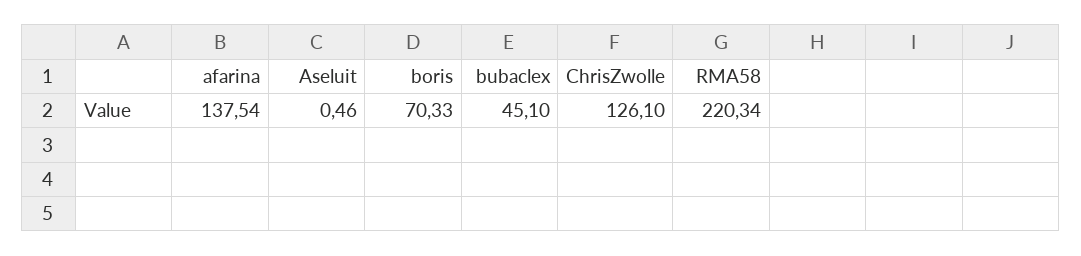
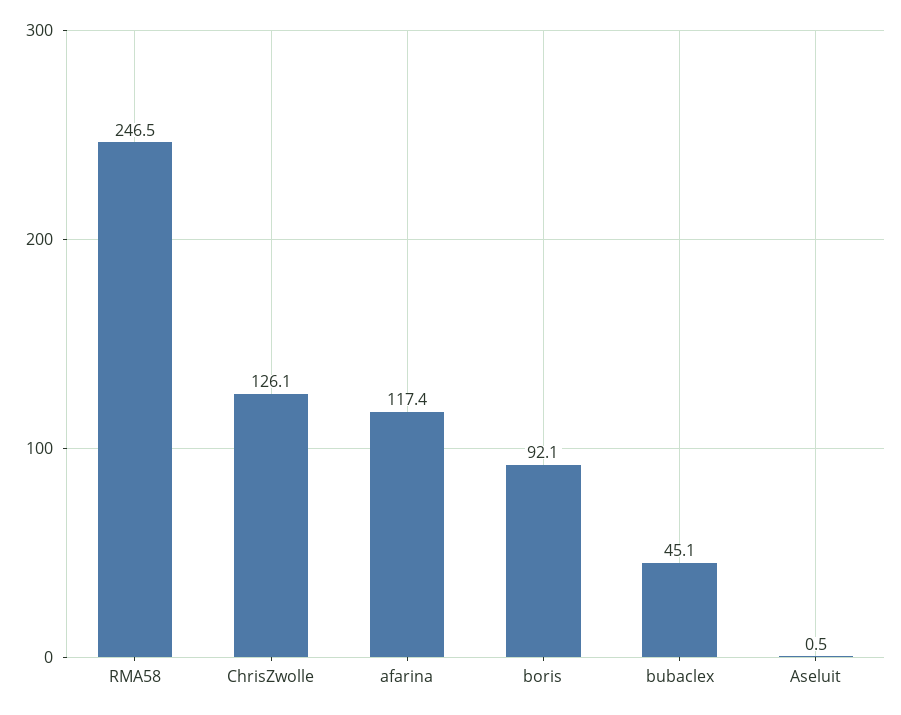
afarina: 137.54 -> 117.4
boris: 70.33 -> 92.1
RMA58: 220.34 -> 246.5

